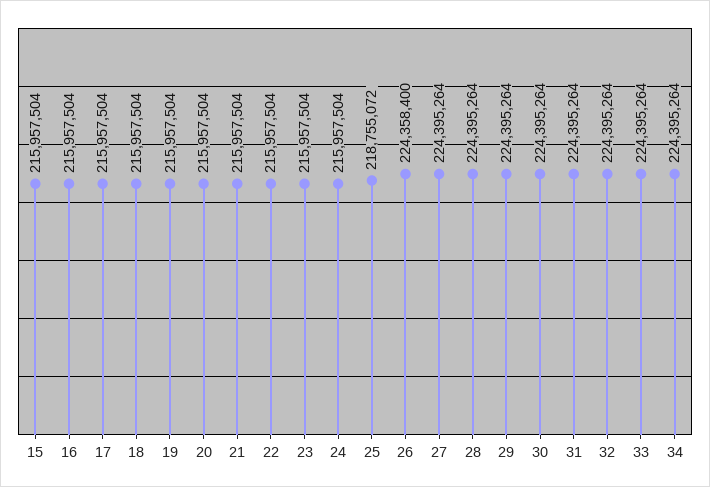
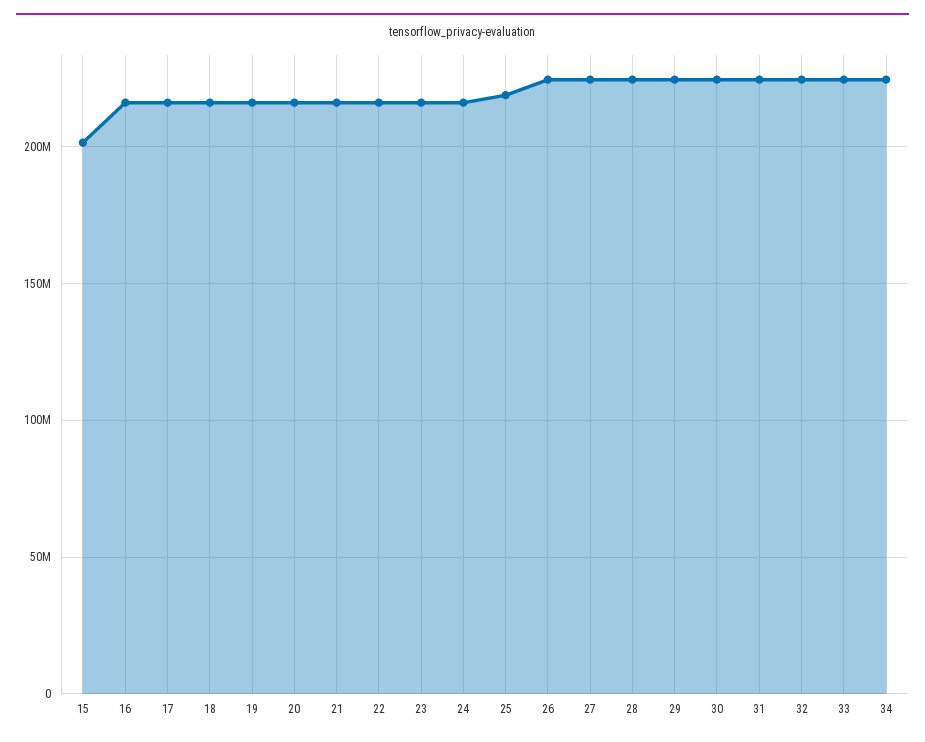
15: 215957504 -> 200000000

